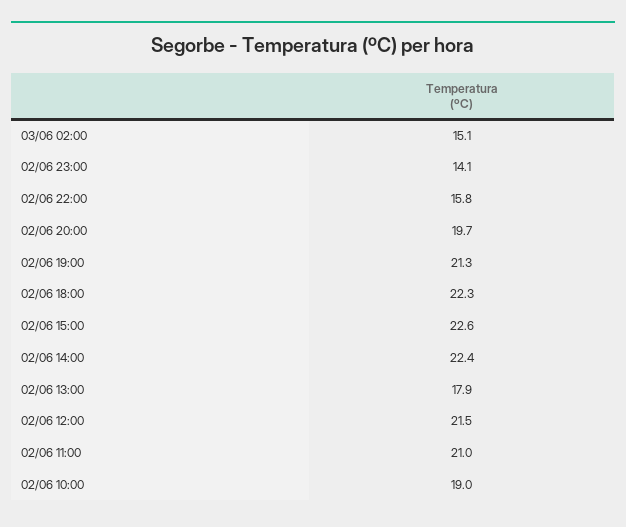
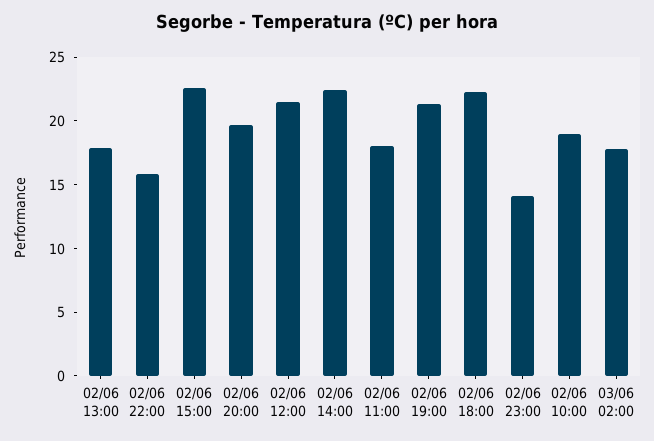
03/06 02:00: 15.1 -> 18
02/06 11:00: 21 -> 18

